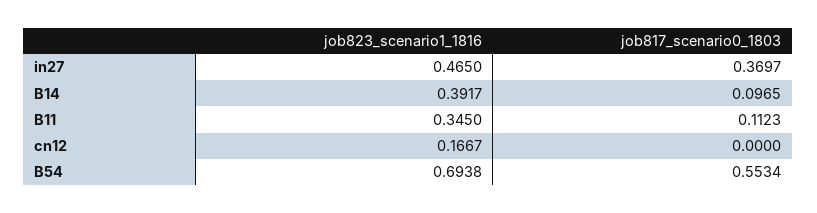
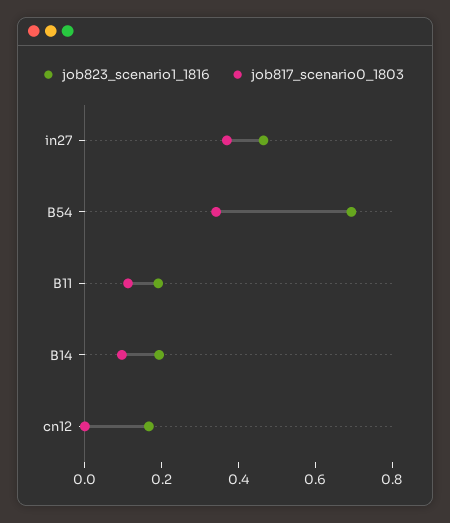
job823_scenario1_1816, B14: 0.3917 -> 0.2
job823_scenario1_1816, B11: 0.345 -> 0.2
job817_scenario0_1803, B54: 0.5534 -> 0.35

